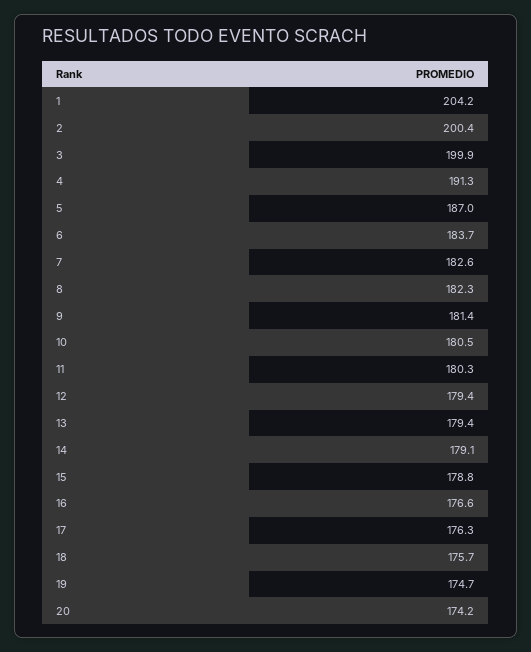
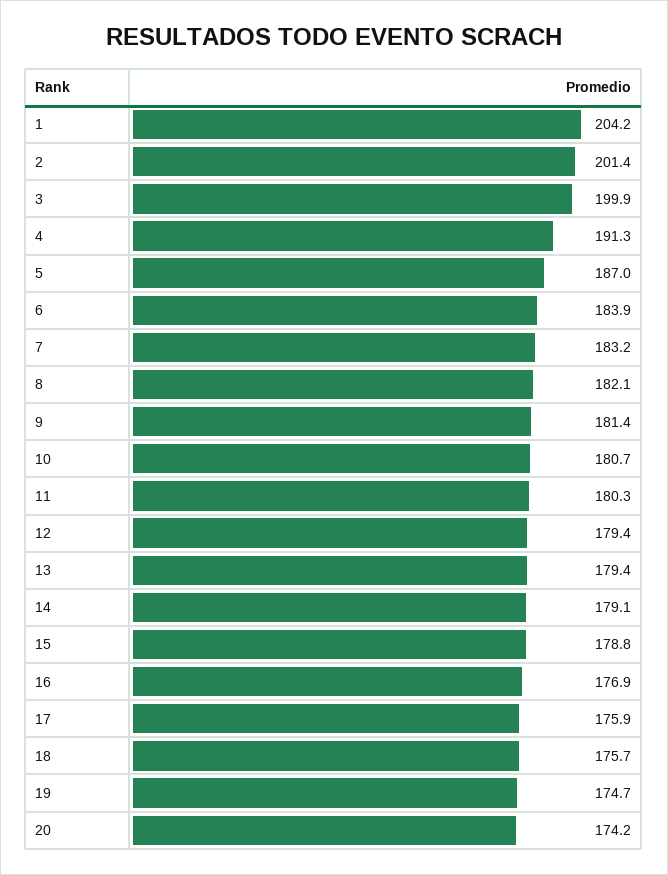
2: 200.4 -> 201.4
6: 183.7 -> 183.9
7: 182.6 -> 183.2
8: 182.3 -> 182.1
10: 180.5 -> 180.7
16: 176.6 -> 176.9
17: 176.3 -> 175.9

